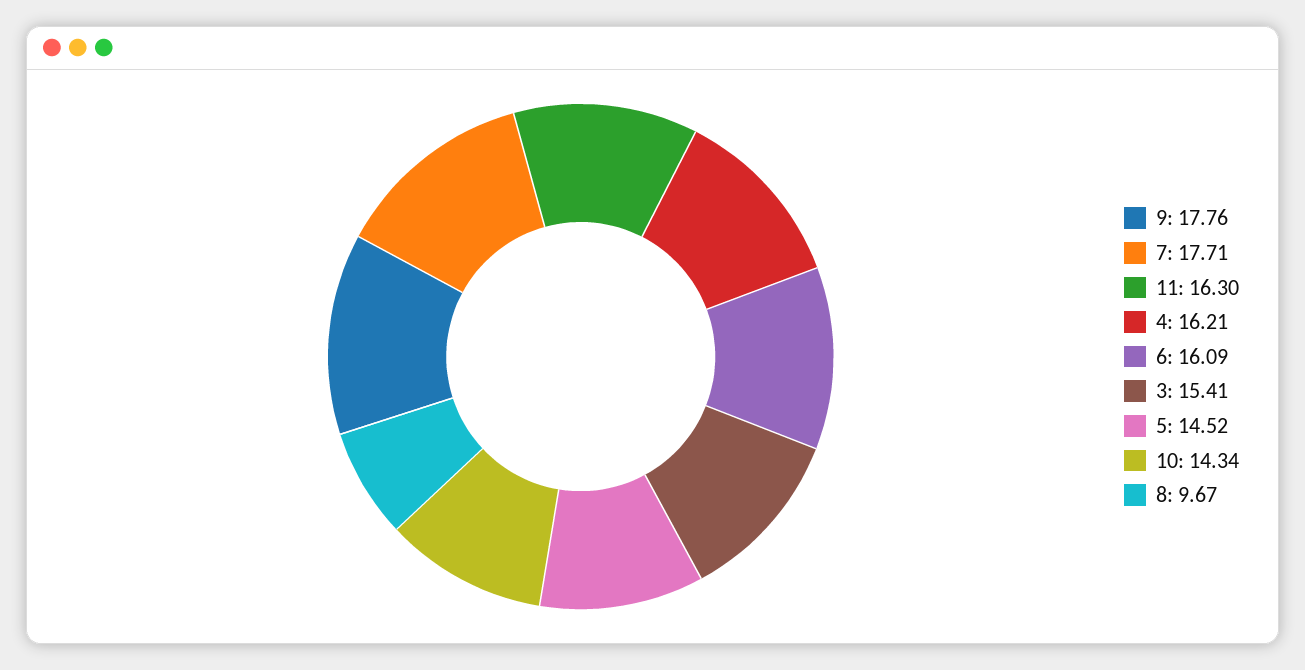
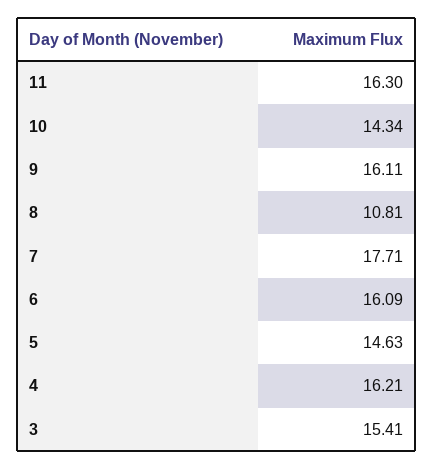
9: 17.76 -> 16.11
5: 14.52 -> 14.63
8: 9.67 -> 10.81

